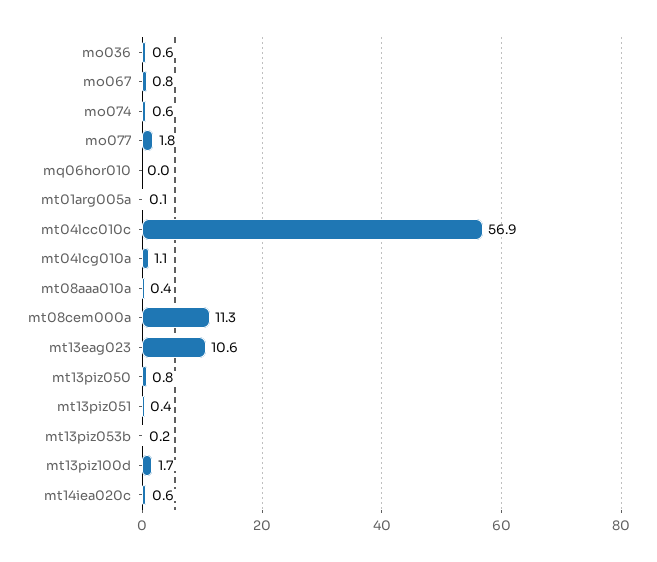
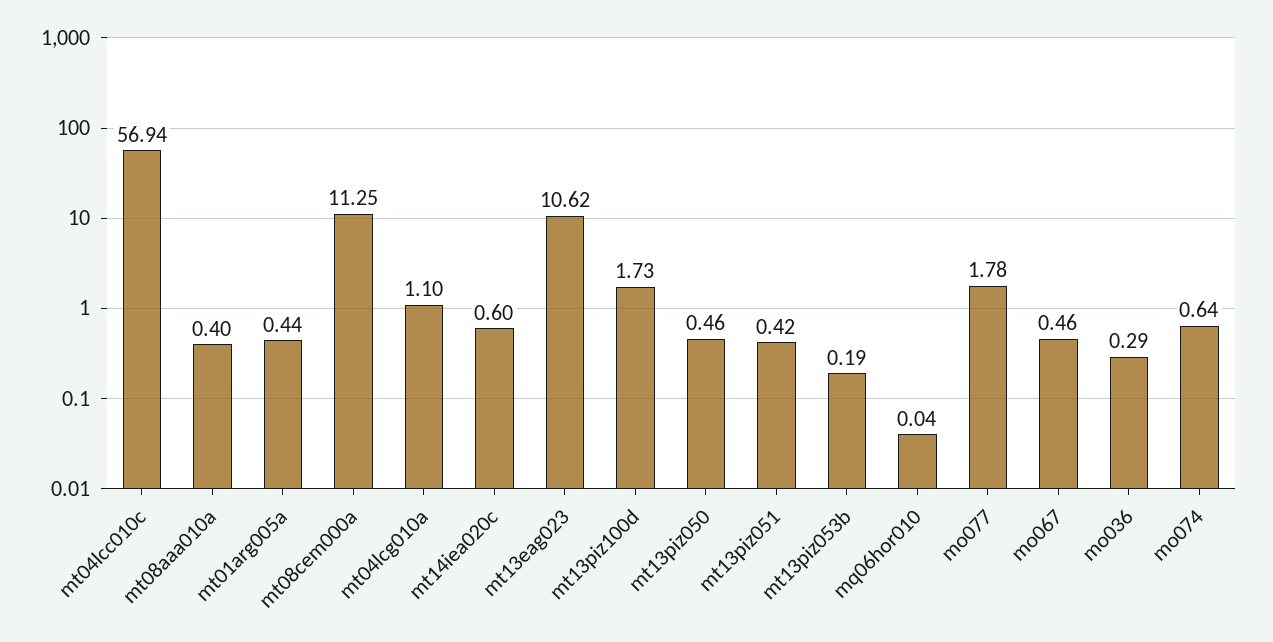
mo036: 0.6 -> 0.29
mo067: 0.8 -> 0.46
mt01arg005a: 0.1 -> 0.44
mt13piz050: 0.8 -> 0.46

